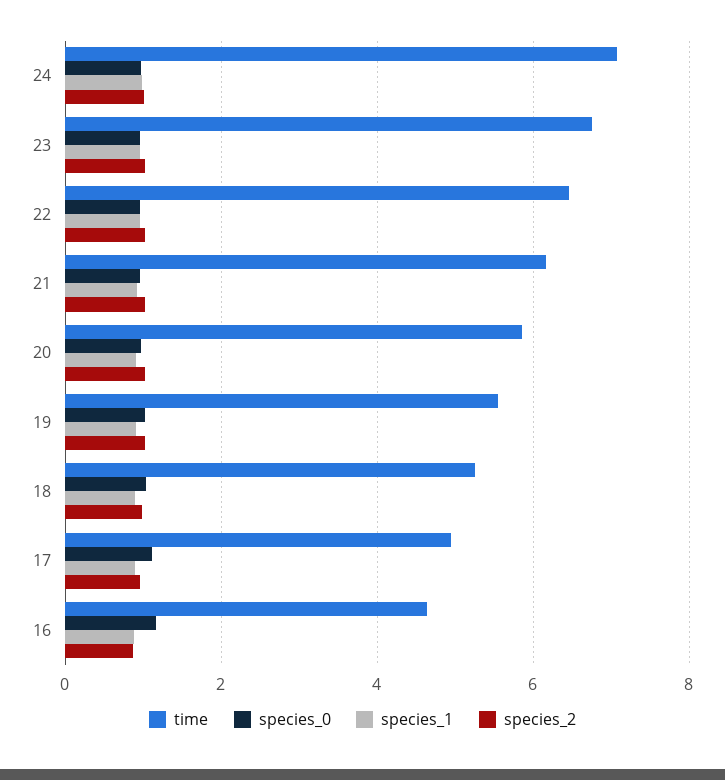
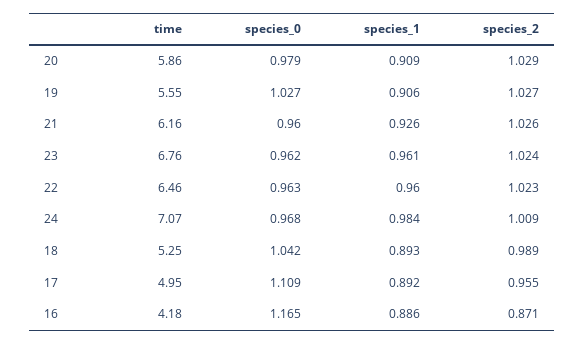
time, 16: 4.6 -> 4.18

